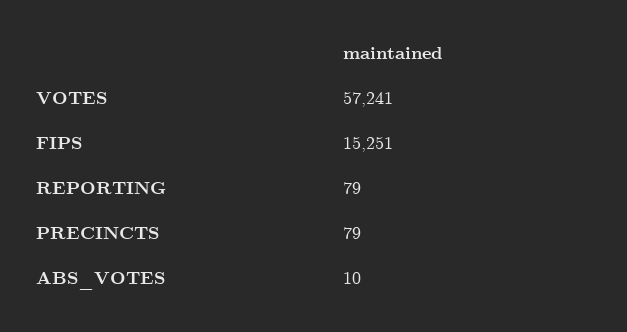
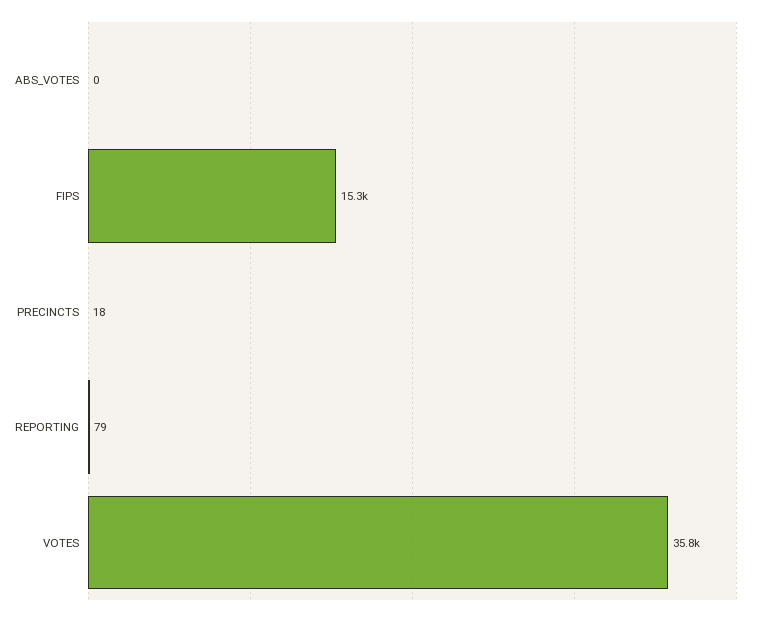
VOTES: 57241 -> 35800
PRECINCTS: 79 -> 18
ABS_VOTES: 10 -> 0

